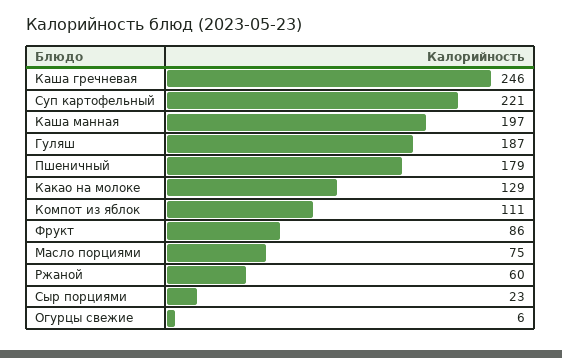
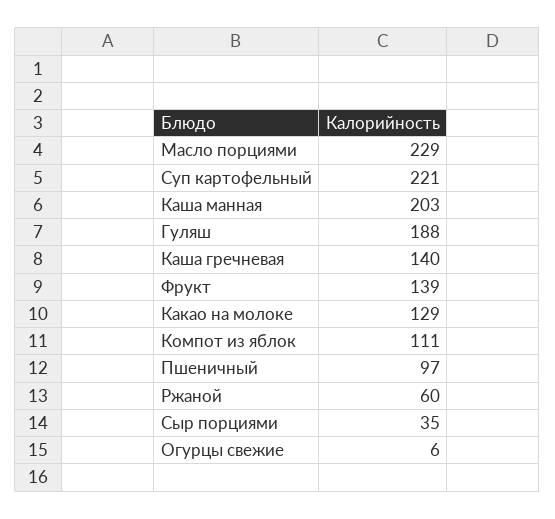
Каша гречневая: 246 -> 140
Каша манная: 197 -> 203
Гуляш: 187 -> 188
Пшеничный: 179 -> 97
Фрукт: 86 -> 139
Масло порциями: 75 -> 229
Сыр порциями: 23 -> 35

